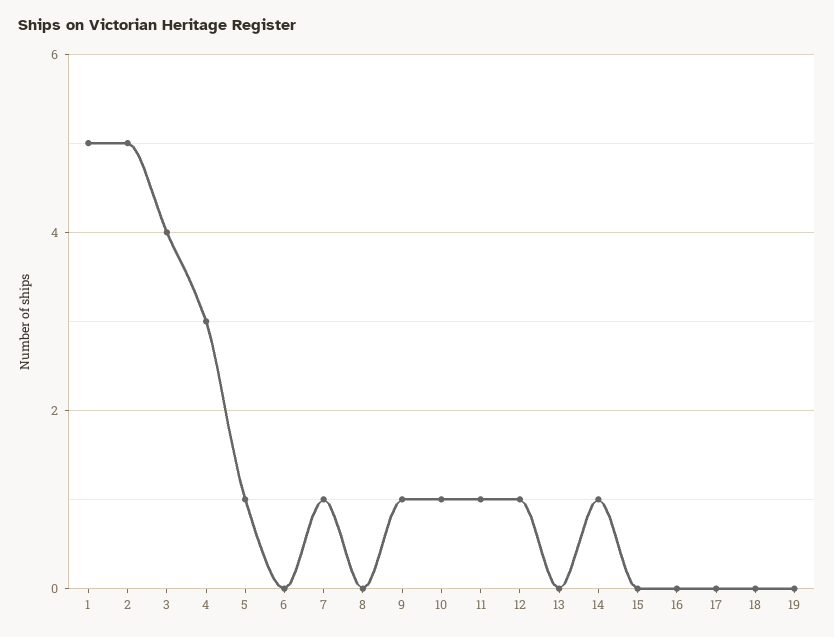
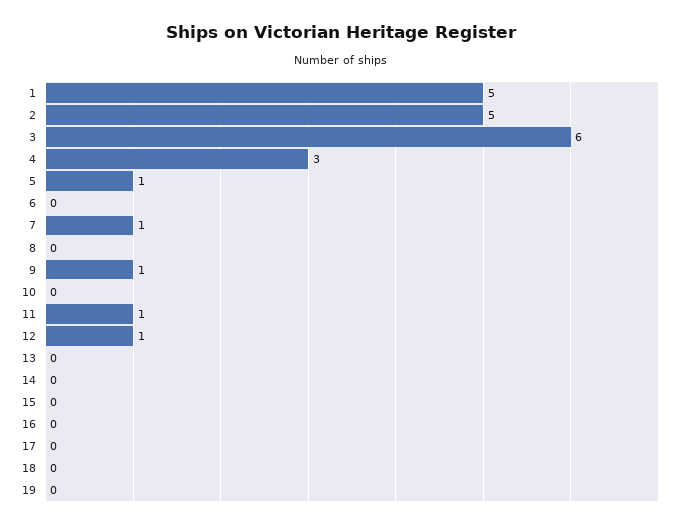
3: 4 -> 6
10: 1 -> 0
14: 1 -> 0

